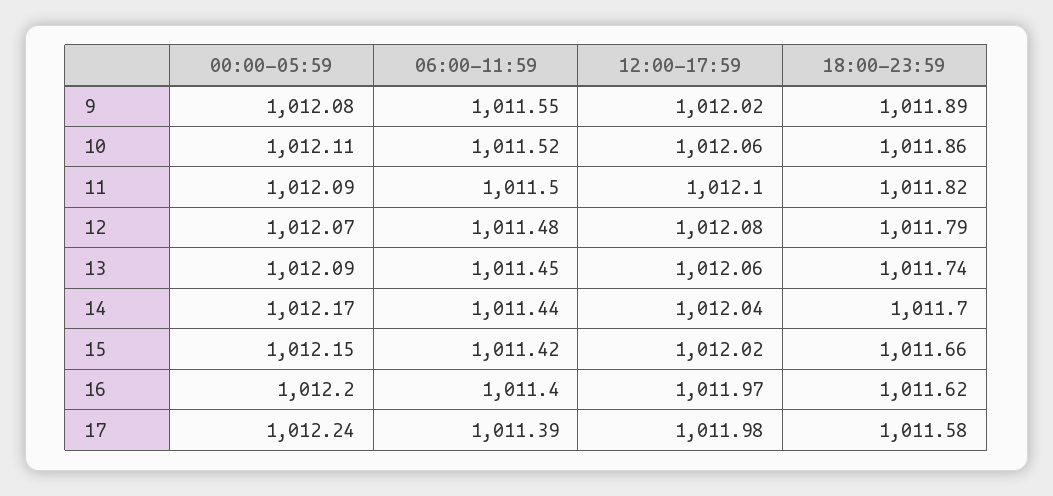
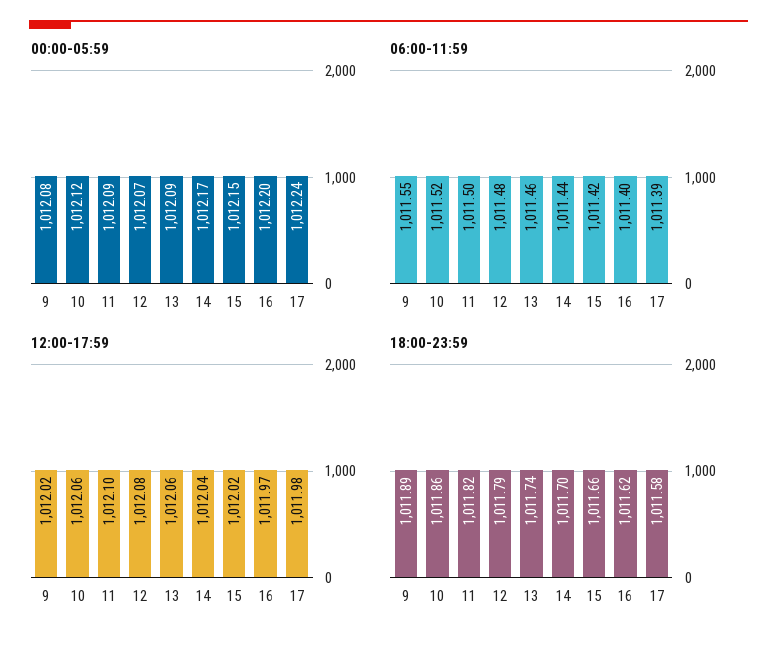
00:00-05:59, 10: 1012.11 -> 1012.12
06:00-11:59, 13: 1011.45 -> 1011.46

